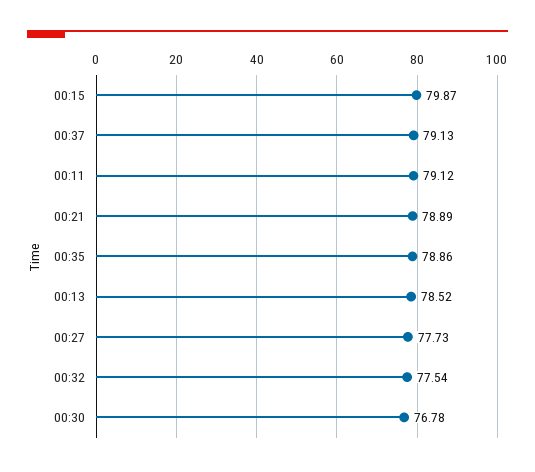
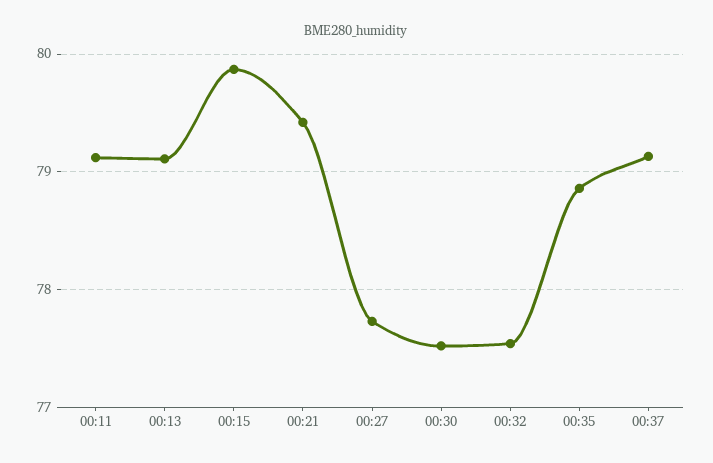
00:21: 78.89 -> 79.4
00:13: 78.52 -> 79.1
00:30: 76.78 -> 77.5

